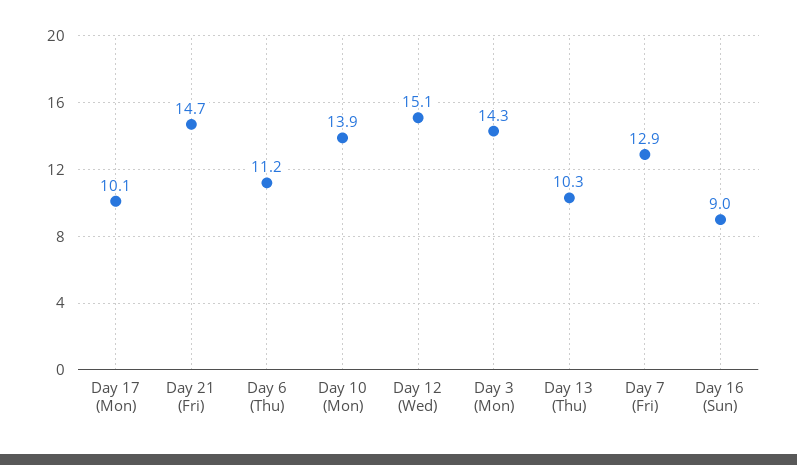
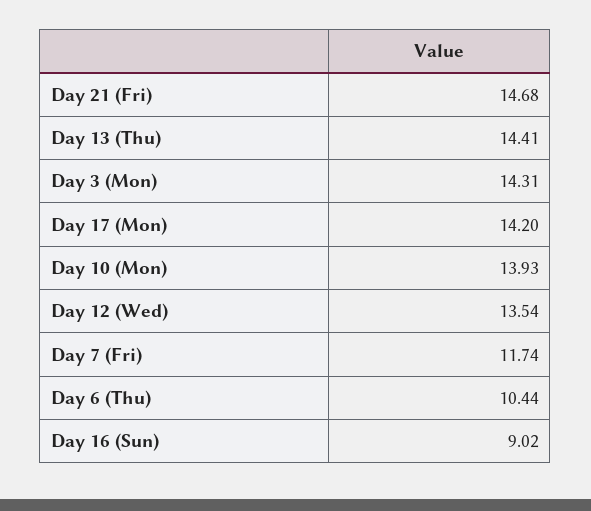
Day 17 (Mon): 10.1 -> 14.2
Day 6 (Thu): 11.2 -> 10.44
Day 12 (Wed): 15.1 -> 13.54
Day 13 (Thu): 10.3 -> 14.41
Day 7 (Fri): 12.9 -> 11.74

